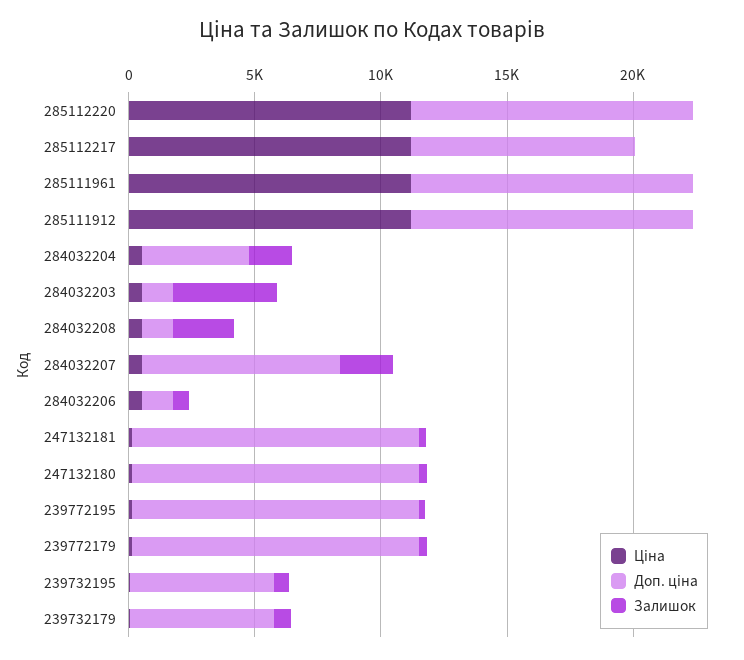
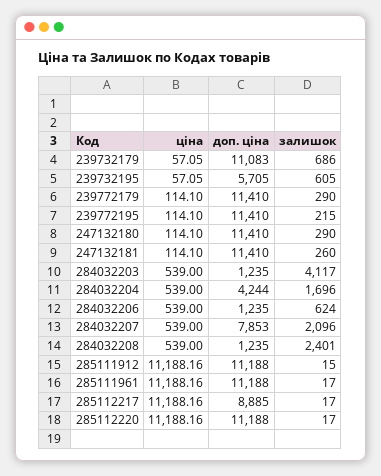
Доп. ціна, 239732179: 6000 -> 11083

